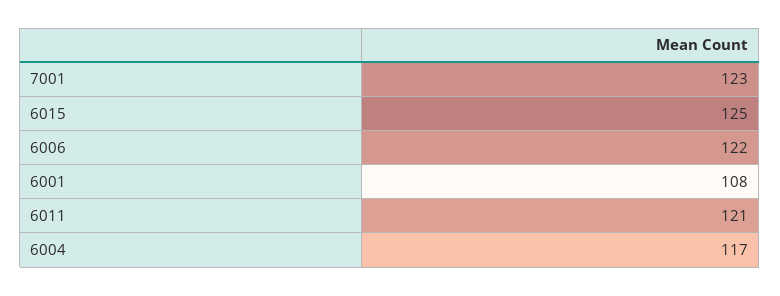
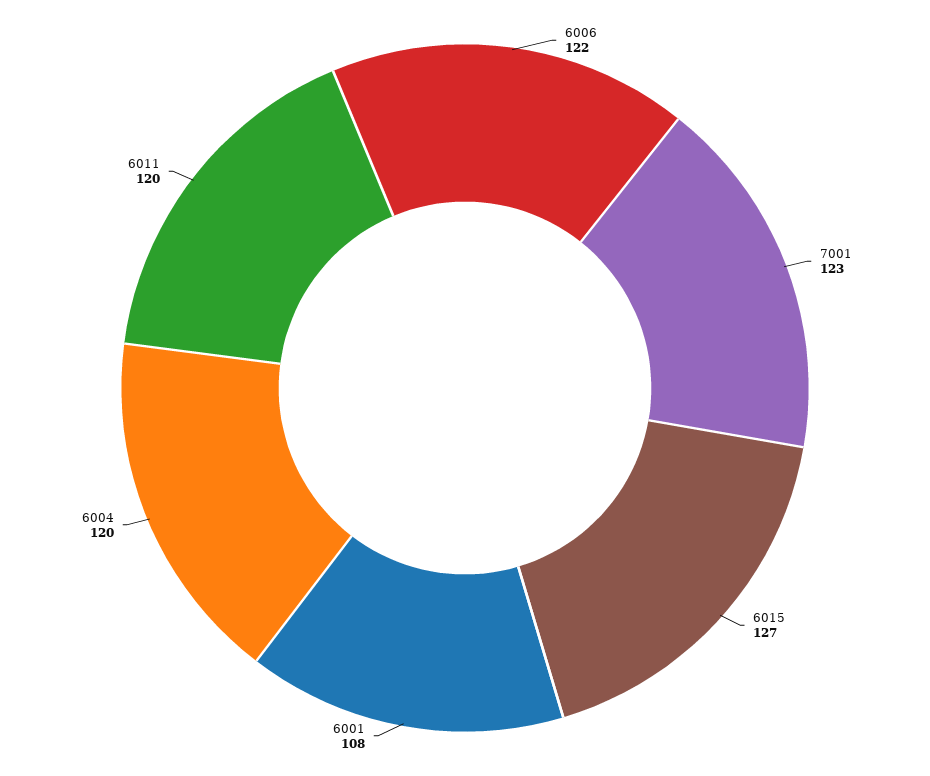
6015: 125 -> 127
6011: 121 -> 120
6004: 117 -> 120

